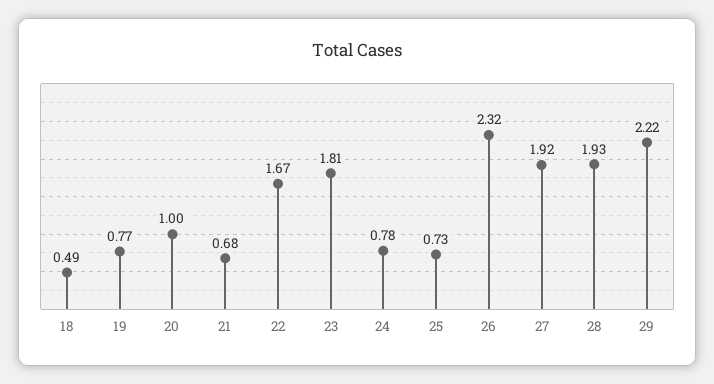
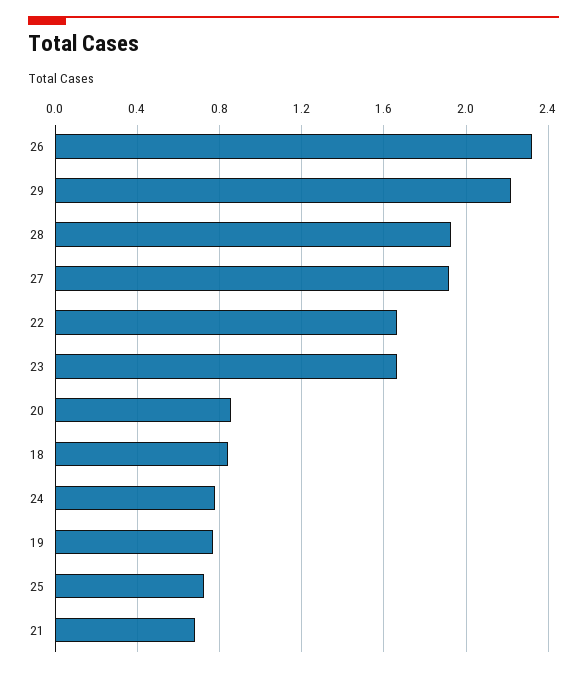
18: 0.49 -> 0.85
20: 1 -> 0.85
23: 1.81 -> 1.65

